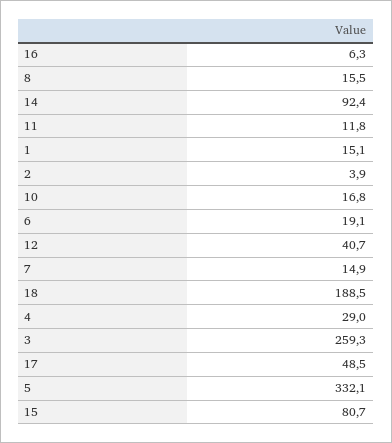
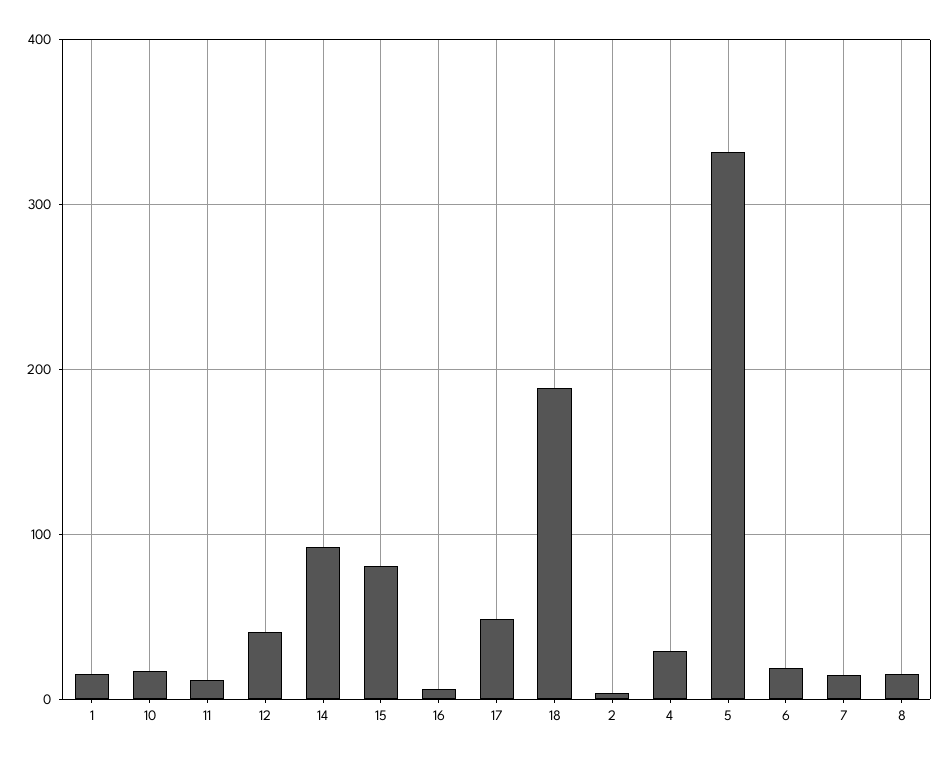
3: 259.3 -> none

